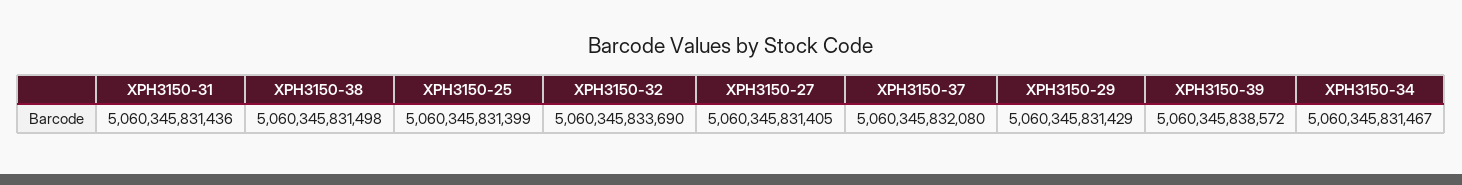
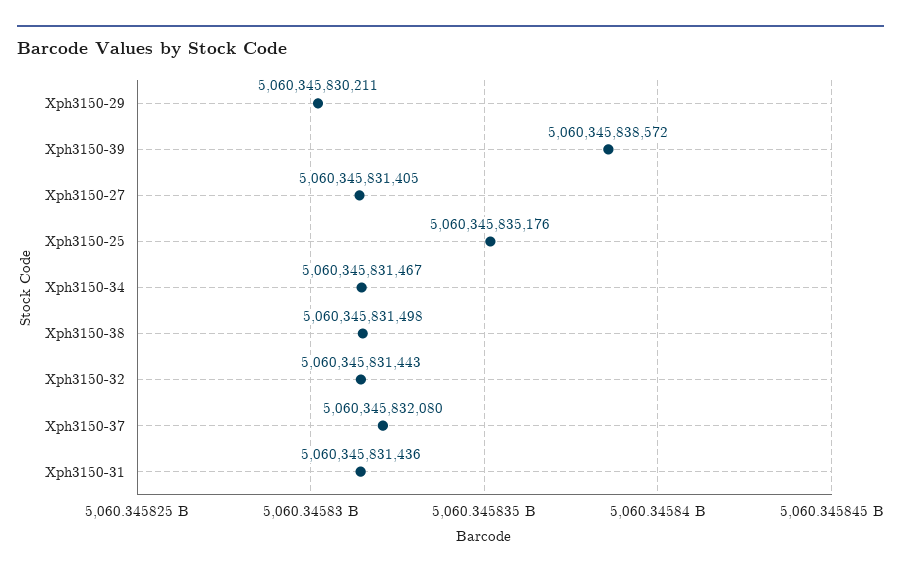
XPH3150-25: 5060345831399 -> 5060345835176
XPH3150-32: 5060345833690 -> 5060345831443
XPH3150-29: 5060345831429 -> 5060345830211

